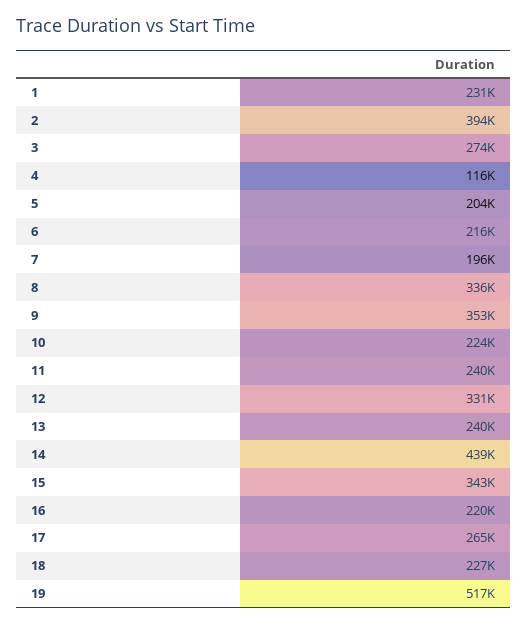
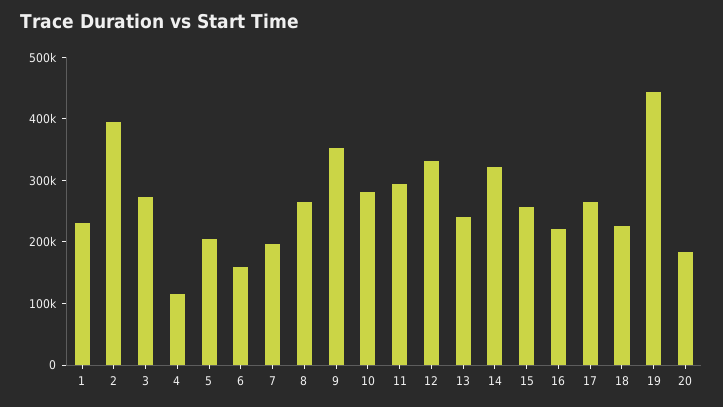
6: 216000 -> 160000
8: 336000 -> 260000
10: 224000 -> 280000
11: 240000 -> 300000
14: 439000 -> 320000
15: 343000 -> 260000
19: 517000 -> 440000
20: none -> 180000

